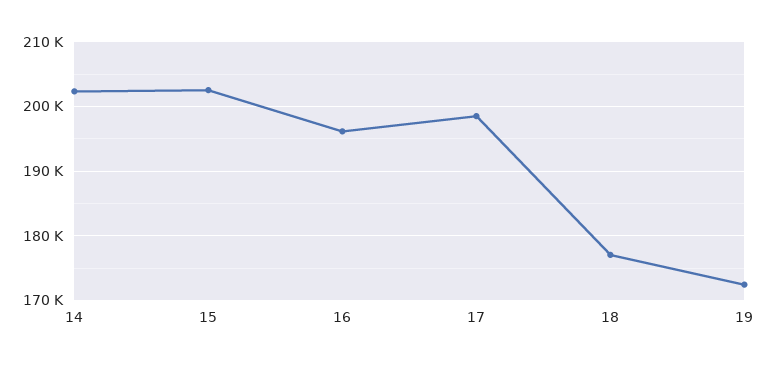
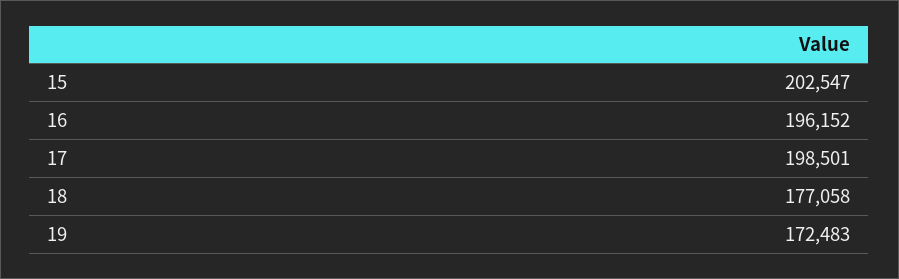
14: 202000 -> none

